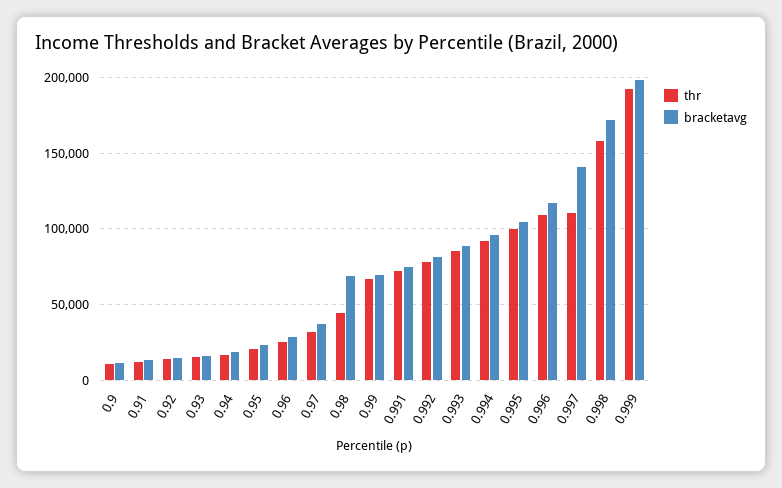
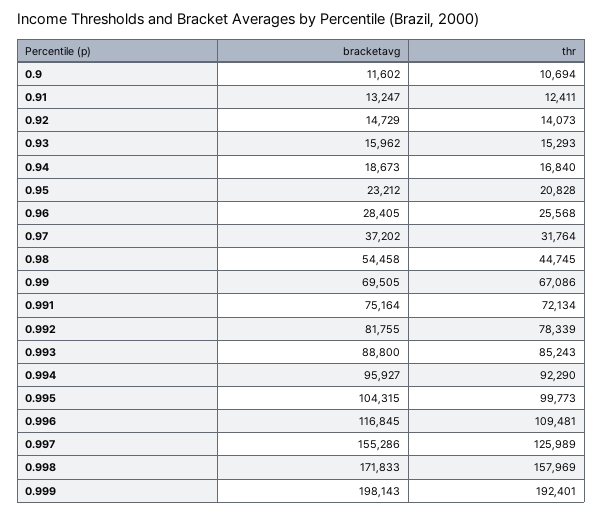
bracketavg, 0.98: 70000 -> 54458
thr, 0.997: 110000 -> 125989
bracketavg, 0.997: 140000 -> 155286

